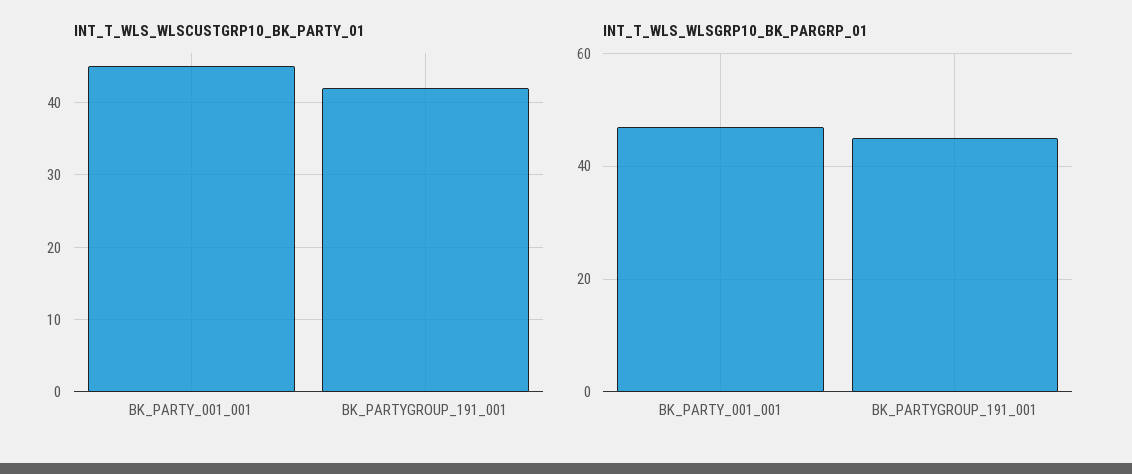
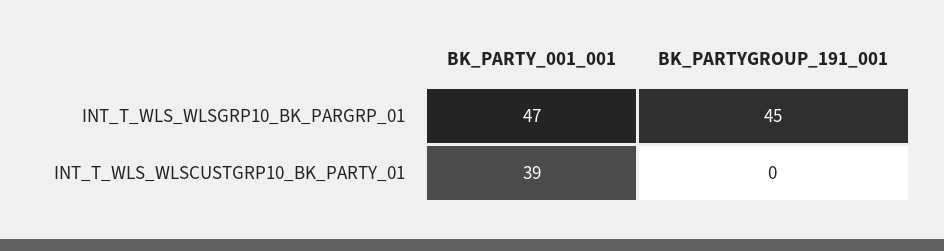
INT_T_WLS_WLSCUSTGRP10_BK_PARTY_01, BK_PARTY_001_001: 45 -> 39
INT_T_WLS_WLSCUSTGRP10_BK_PARTY_01, BK_PARTYGROUP_191_001: 42 -> 0

